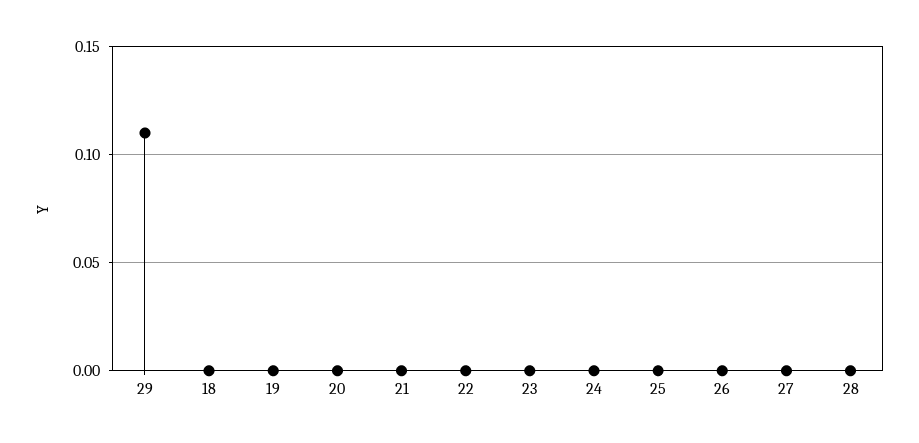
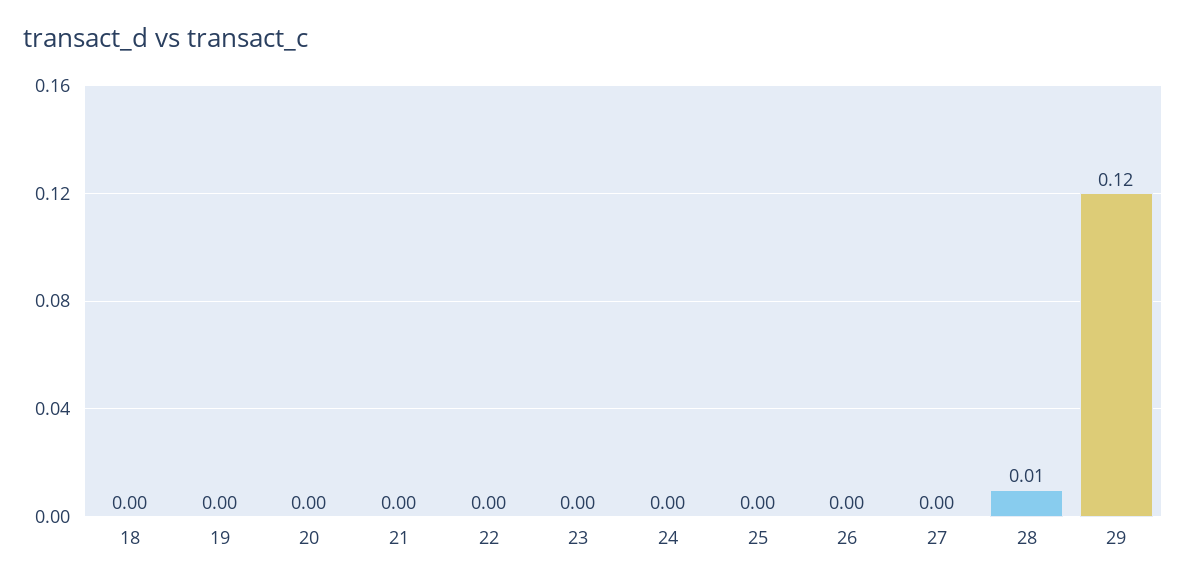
29: 0.11 -> 0.12
28: 0 -> 0.01

